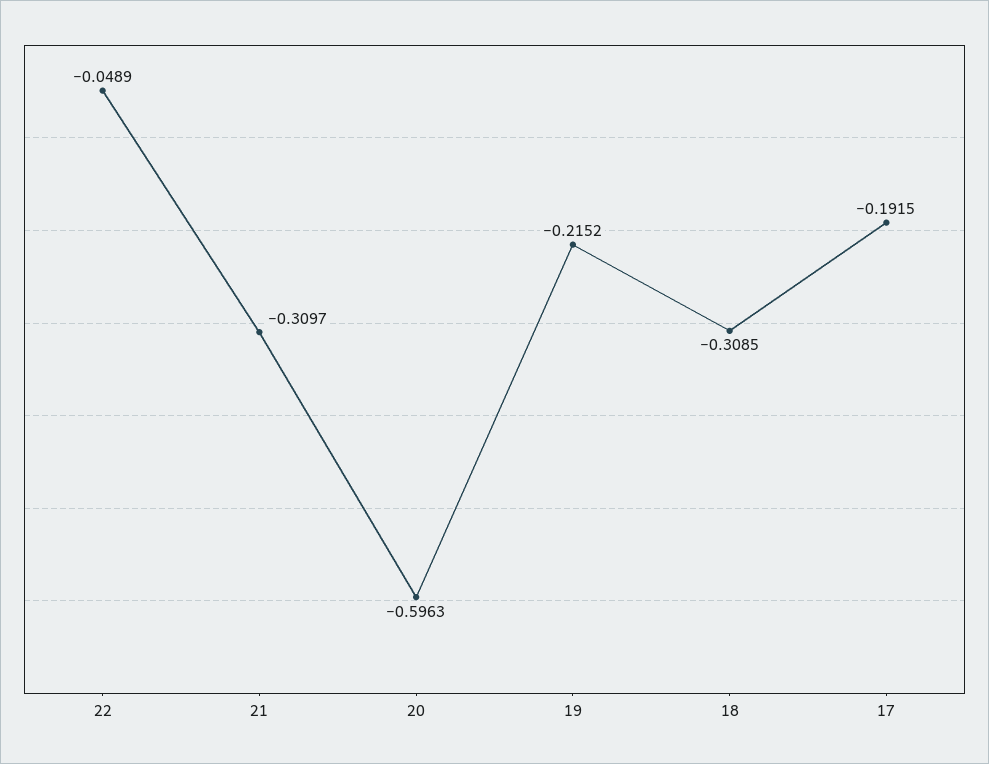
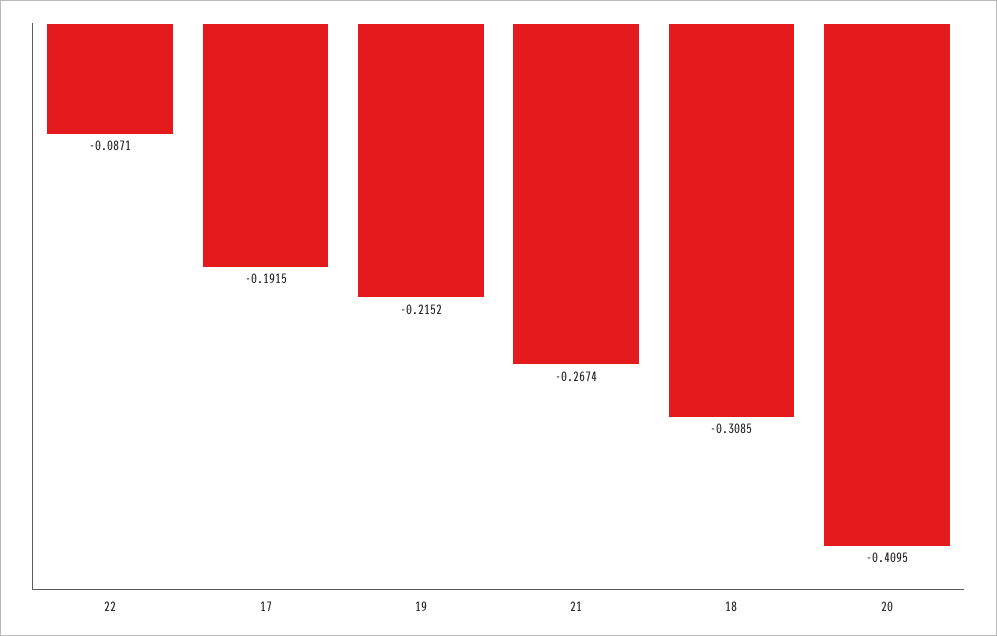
22: -0.0489 -> -0.0871
21: -0.3097 -> -0.2674
20: -0.5963 -> -0.4095

